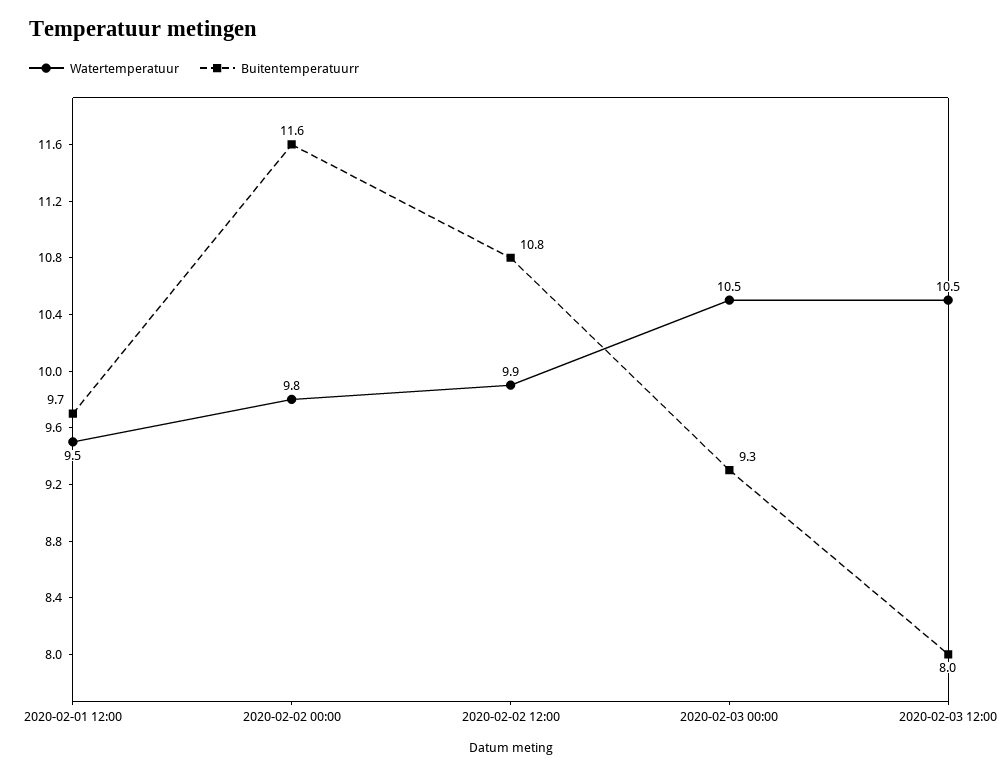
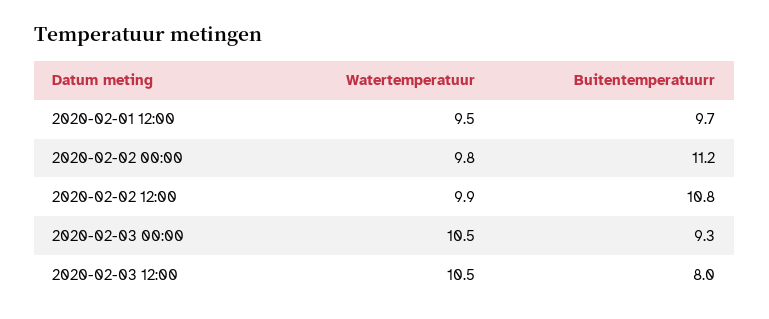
Buitentemperatuurr, 2020-02-02 00:00: 11.6 -> 11.2

